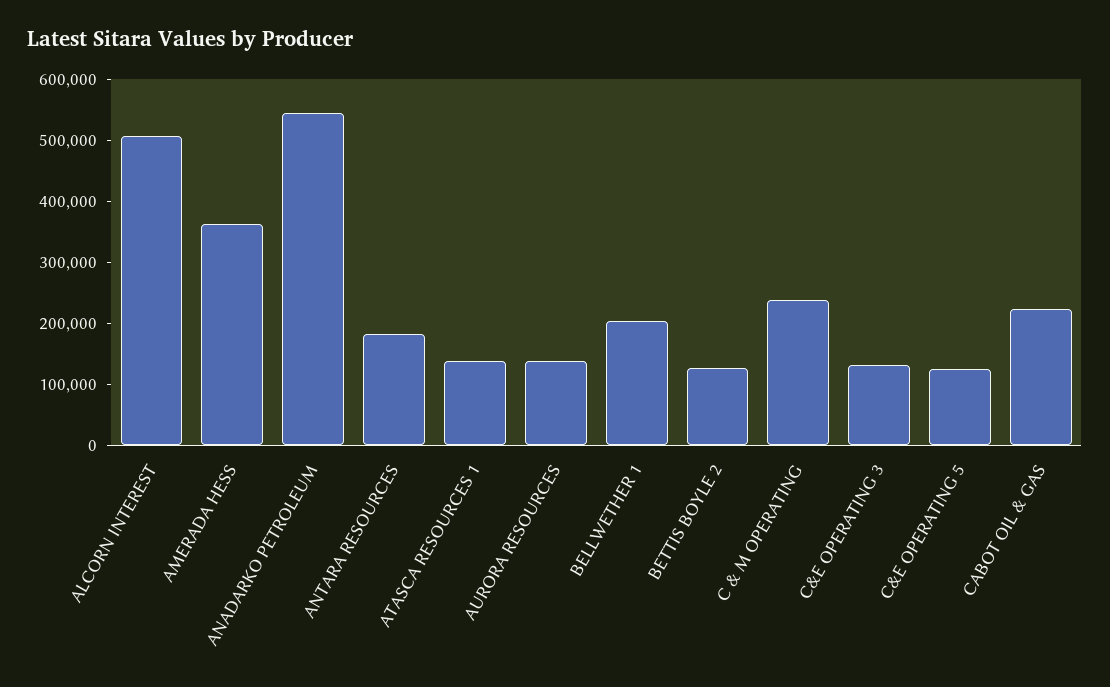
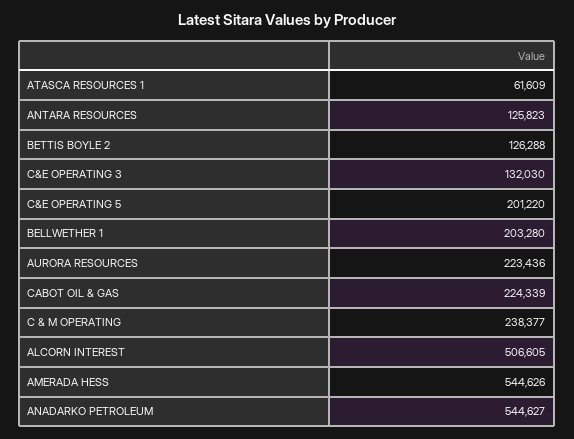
AMERADA HESS: 360000 -> 544626
ANTARA RESOURCES: 180000 -> 125823
ATASCA RESOURCES 1: 140000 -> 61609
AURORA RESOURCES: 140000 -> 223436
C&E OPERATING 5: 120000 -> 201220

